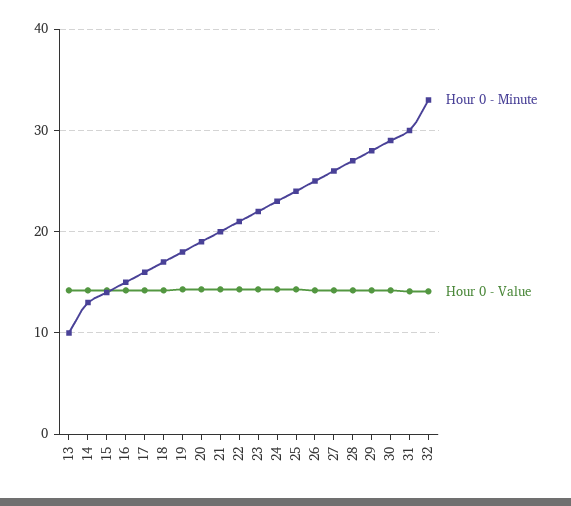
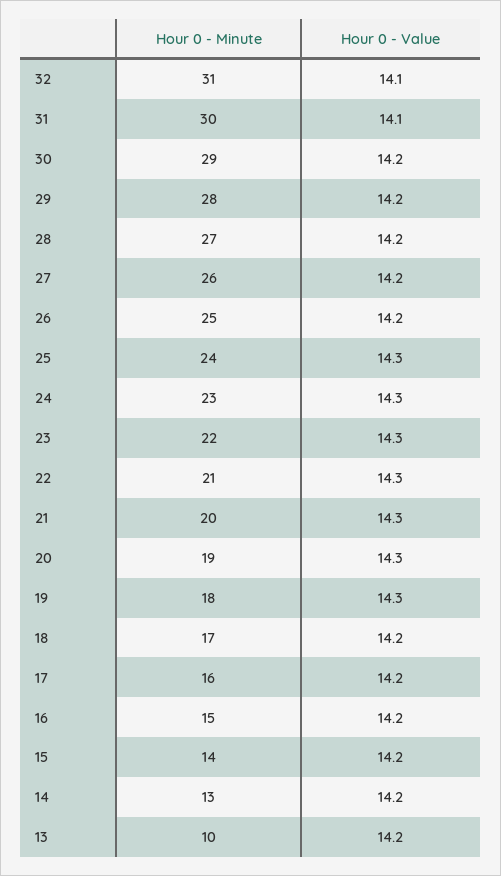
Hour 0 - Minute, 32: 33 -> 31

